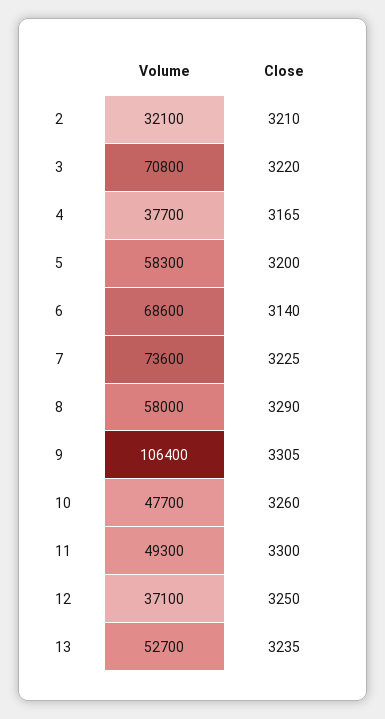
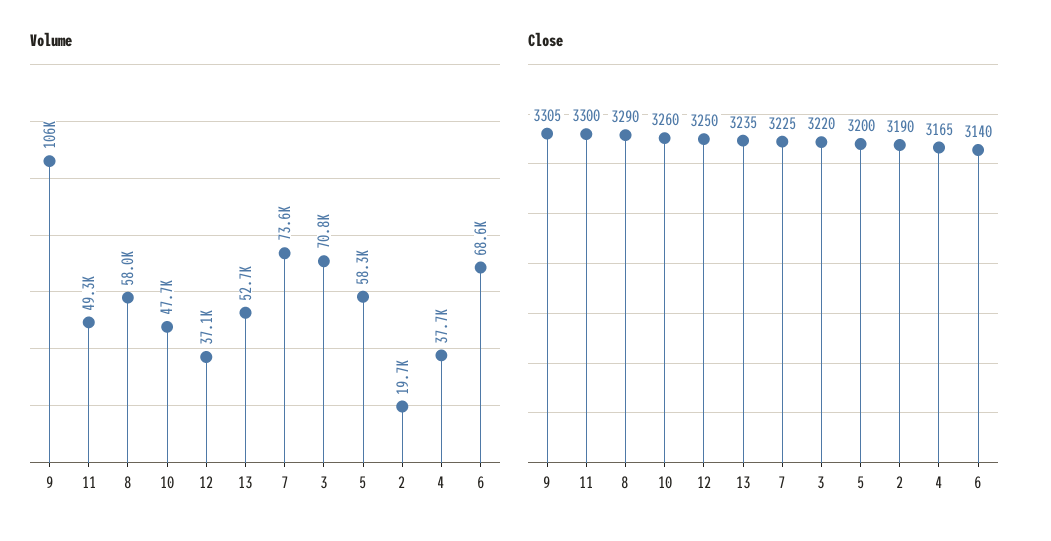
Volume, 2: 32100 -> 19700
Close, 2: 3210 -> 3190

